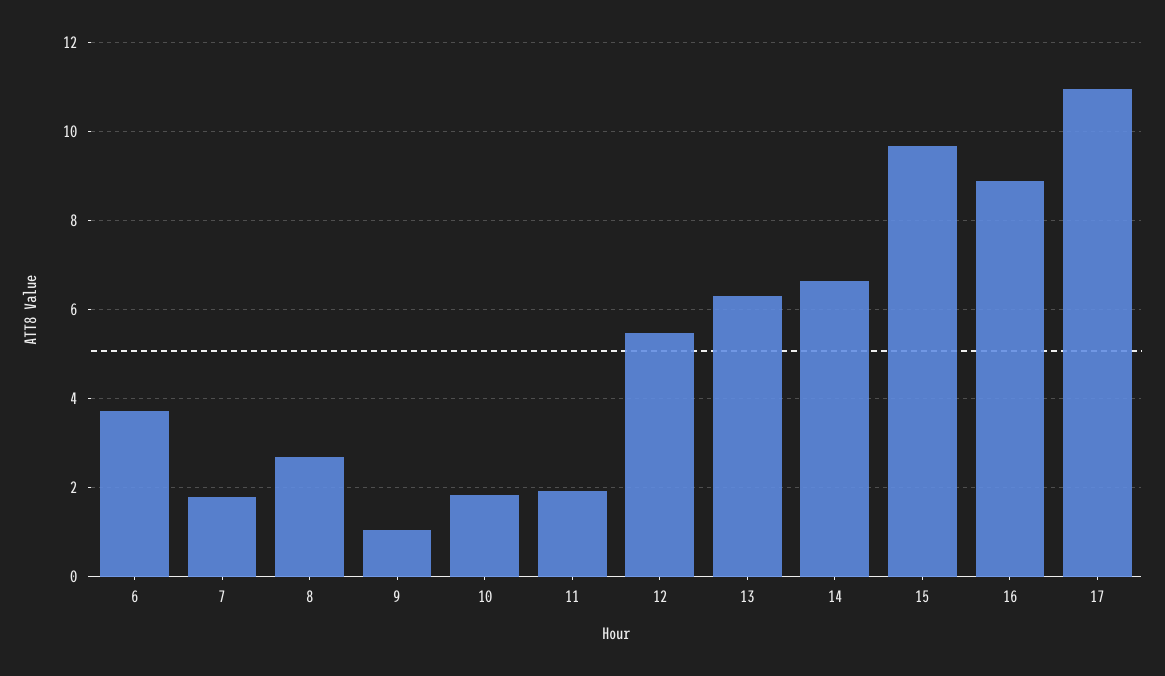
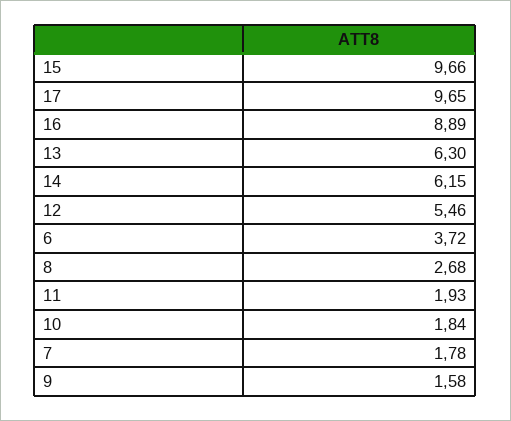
9: 1 -> 1.58
14: 6.6 -> 6.15
17: 11 -> 9.65

